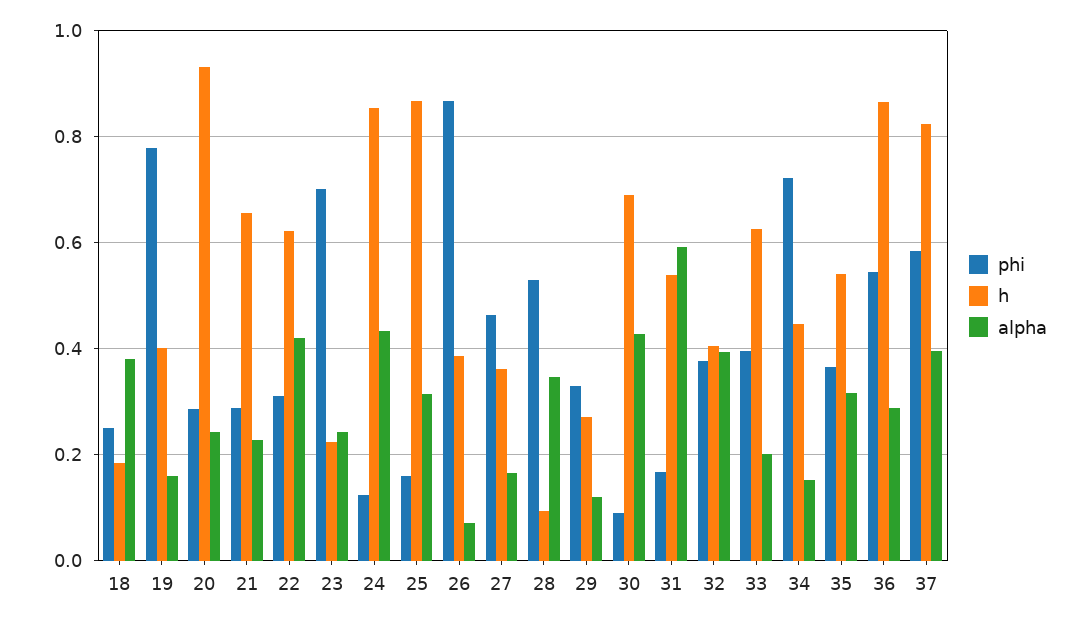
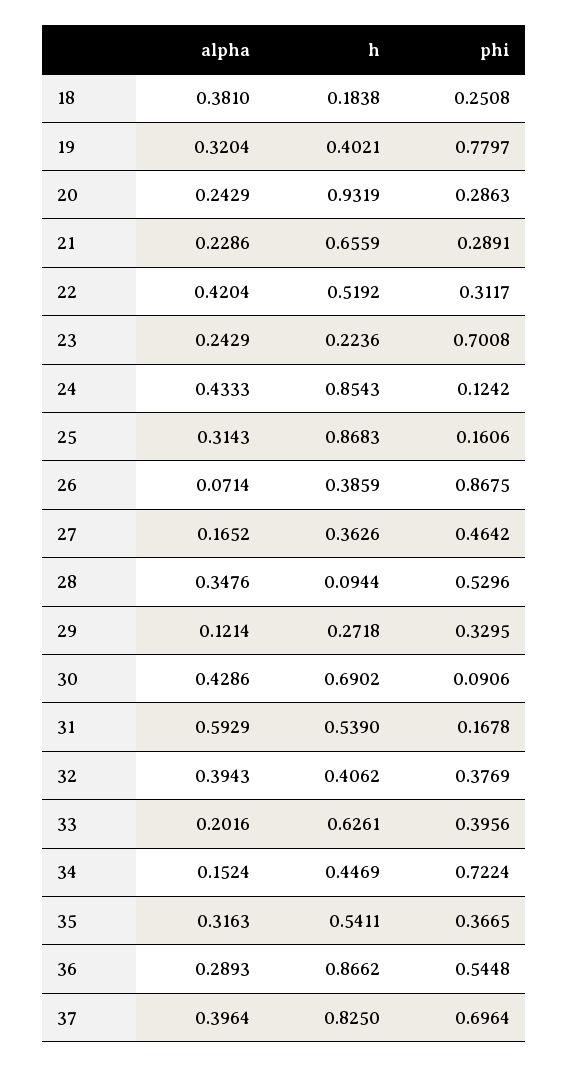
alpha, 19: 0.16 -> 0.3204
h, 22: 0.62 -> 0.5192
phi, 37: 0.58 -> 0.6964

